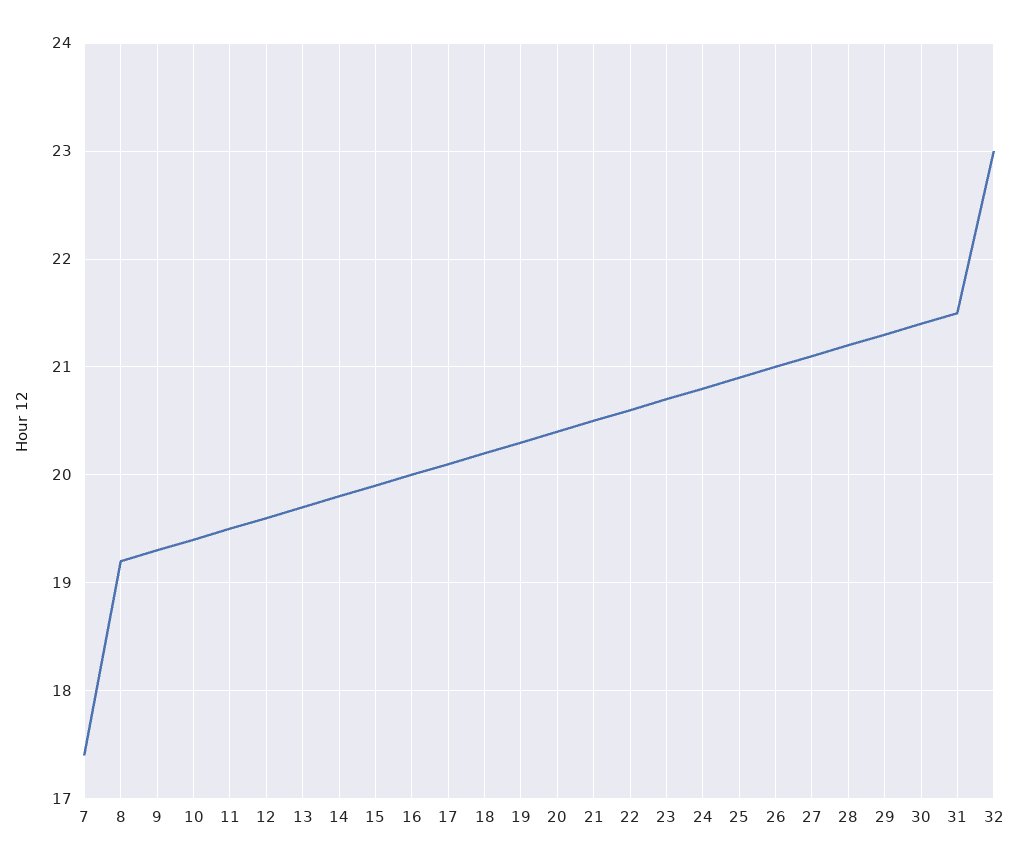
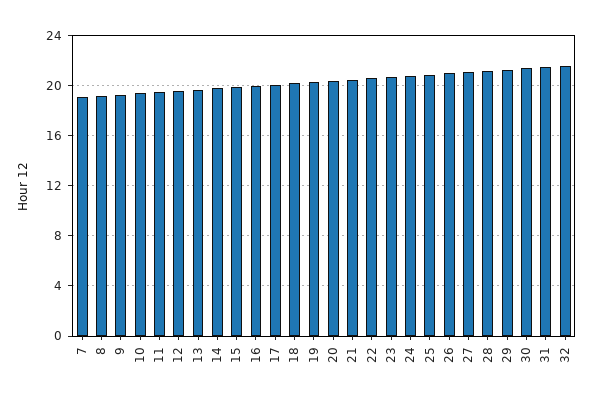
7: 17.4 -> 19
32: 23 -> 21.5

